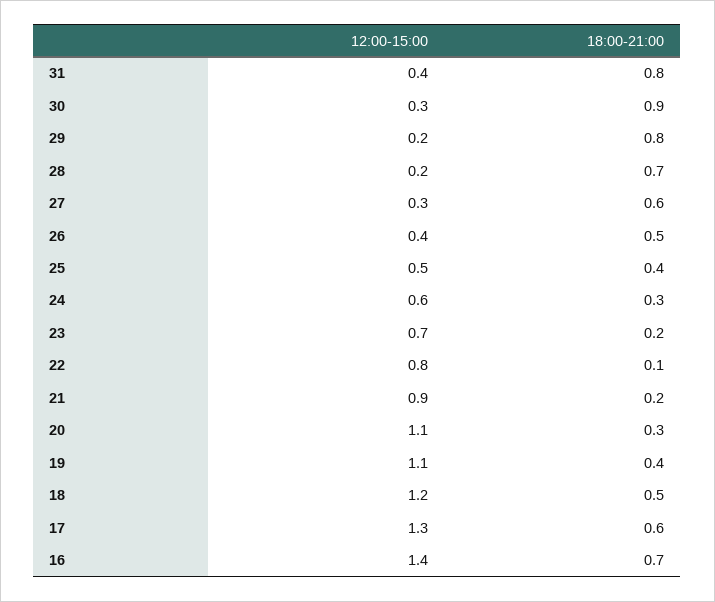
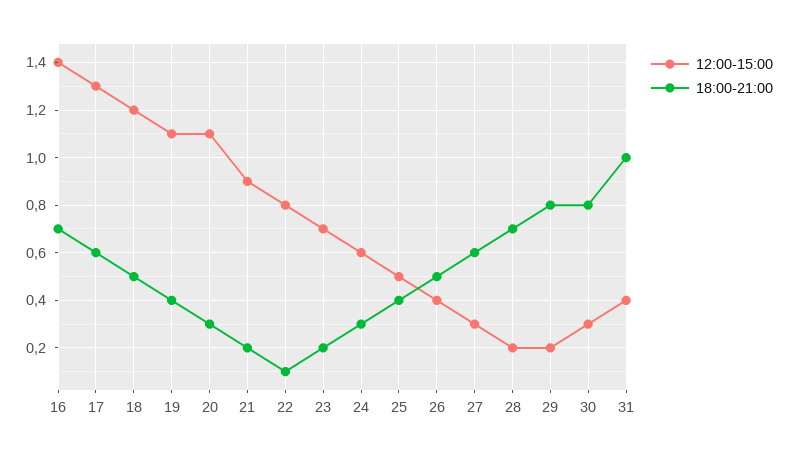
18:00-21:00, 31: 0.8 -> 1
18:00-21:00, 30: 0.9 -> 0.8

